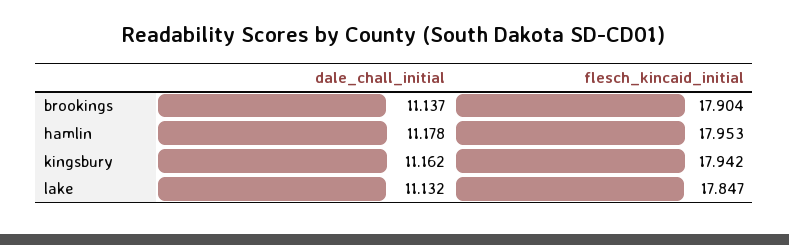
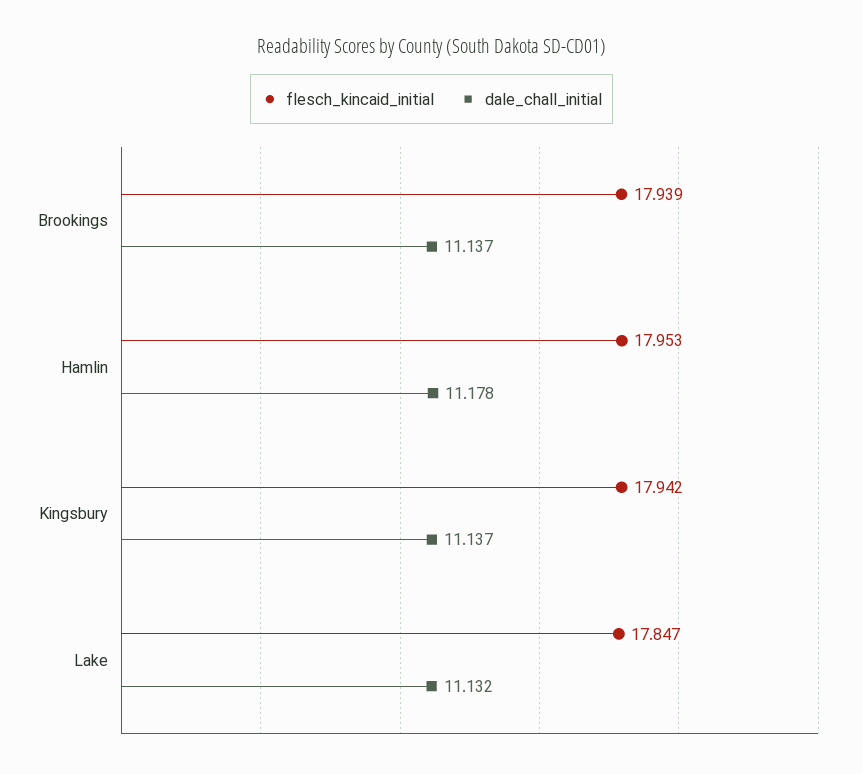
flesch_kincaid_initial, brookings: 17.904 -> 17.939
dale_chall_initial, kingsbury: 11.162 -> 11.137

